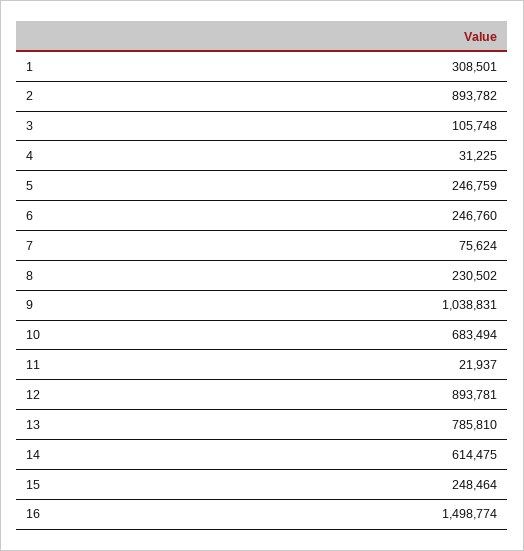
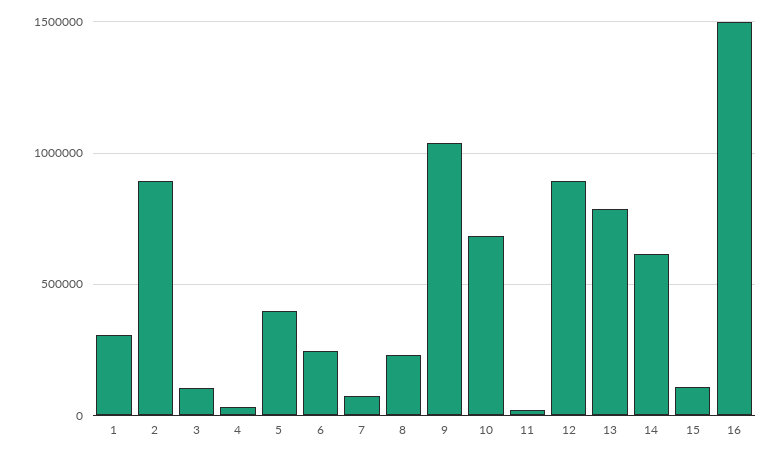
5: 246759 -> 400000
15: 248464 -> 100000

